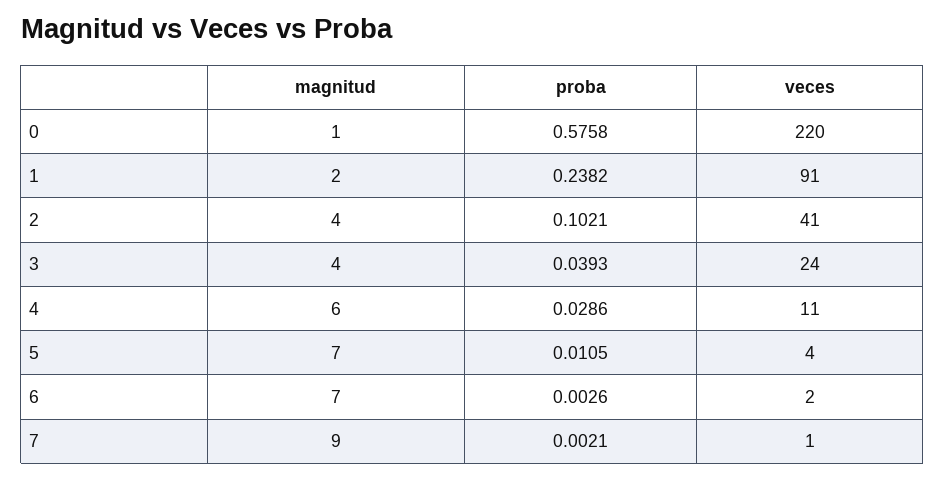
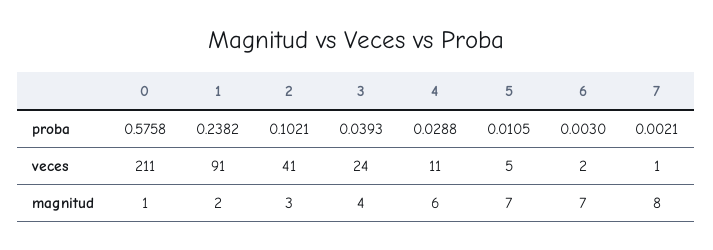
veces, 0: 220 -> 211
magnitud, 2: 4 -> 3
proba, 4: 0.0286 -> 0.0288
veces, 5: 4 -> 5
proba, 6: 0.0026 -> 0.003
magnitud, 7: 9 -> 8

